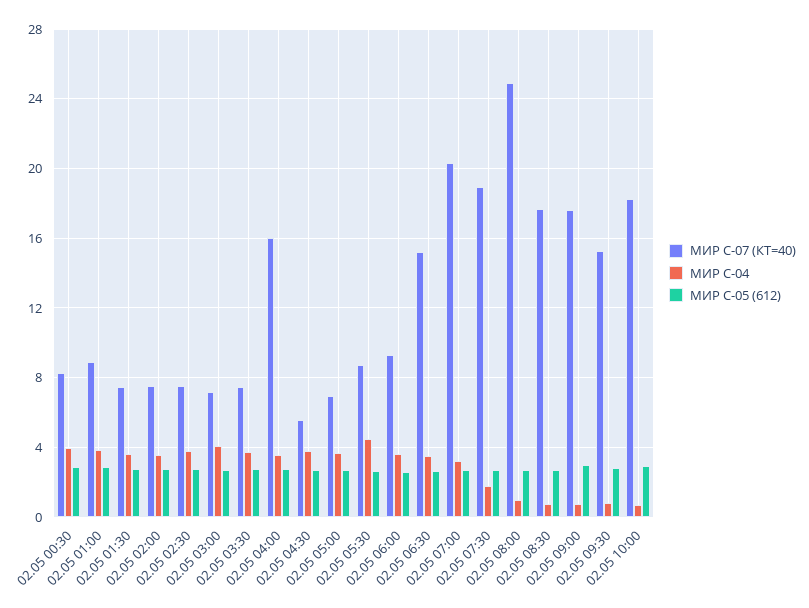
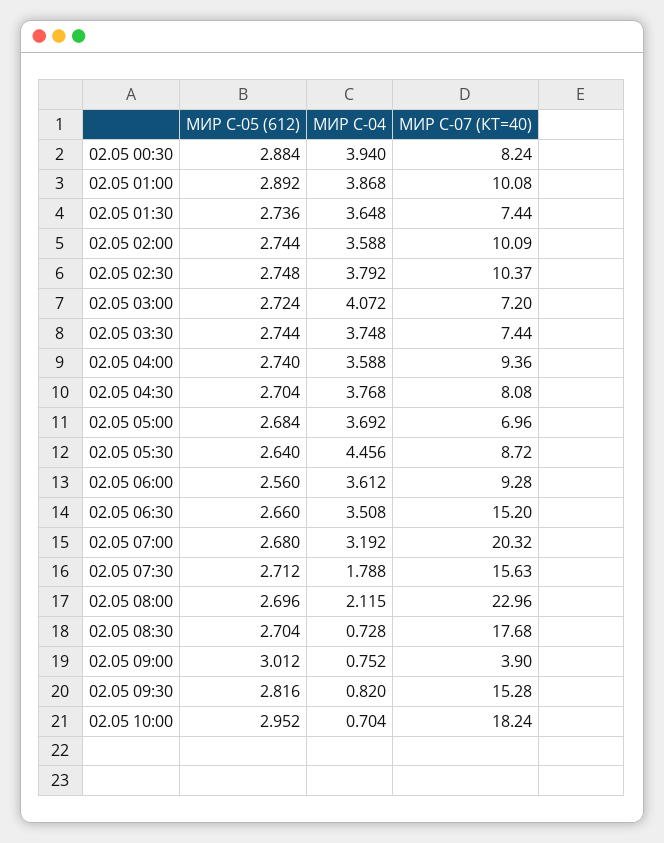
МИР С-07 (КТ=40), 02.05 01:00: 9 -> 10.08
МИР С-07 (КТ=40), 02.05 02:00: 7.5 -> 10.09
МИР С-07 (КТ=40), 02.05 02:30: 7.5 -> 10.37
МИР С-07 (КТ=40), 02.05 04:00: 16 -> 9.36
МИР С-07 (КТ=40), 02.05 04:30: 5.5 -> 8.08
МИР С-07 (КТ=40), 02.05 07:30: 19 -> 15.63
МИР С-07 (КТ=40), 02.05 08:00: 25 -> 22.96
МИР С-04, 02.05 08:00: 1 -> 2.115
МИР С-07 (КТ=40), 02.05 09:00: 17.5 -> 3.9

